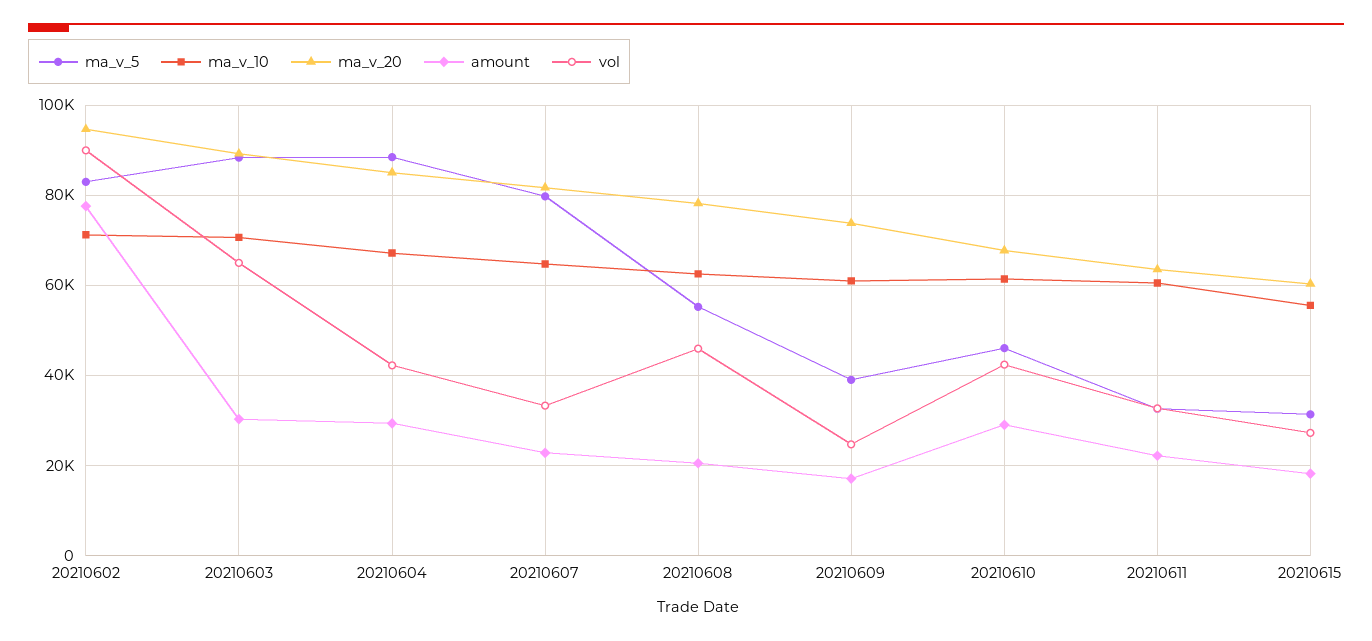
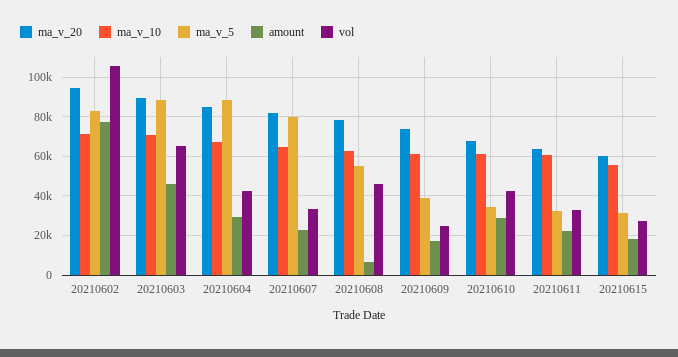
vol, 20210602: 90000 -> 105000
amount, 20210603: 30000 -> 45000
amount, 20210608: 20000 -> 5000
ma_v_5, 20210610: 46000 -> 35000

